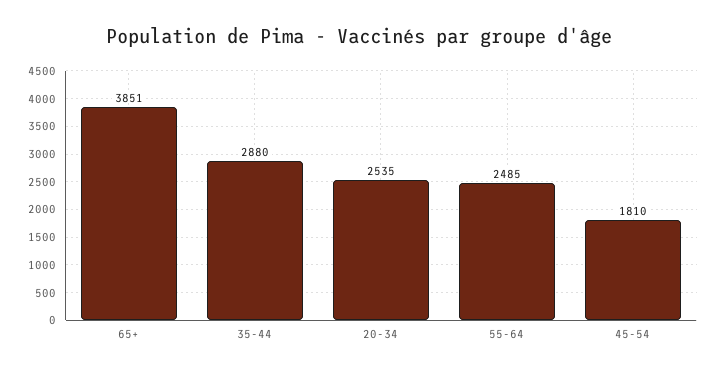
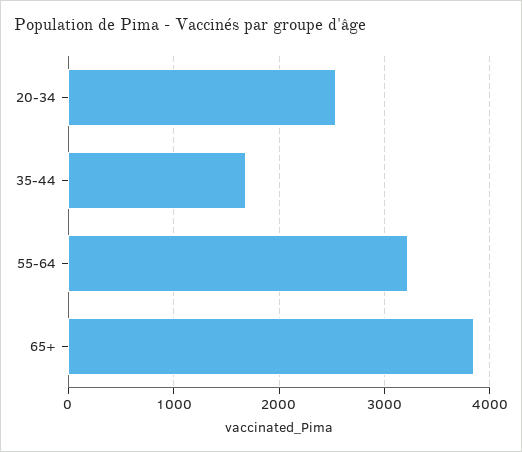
35-44: 2880 -> 1700
55-64: 2485 -> 3200
45-54: 1810 -> none

